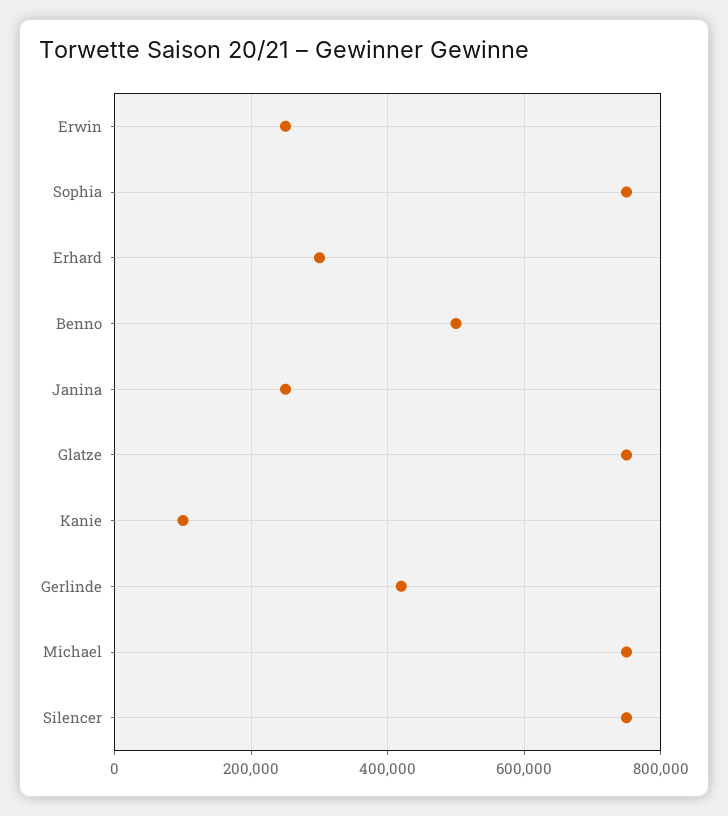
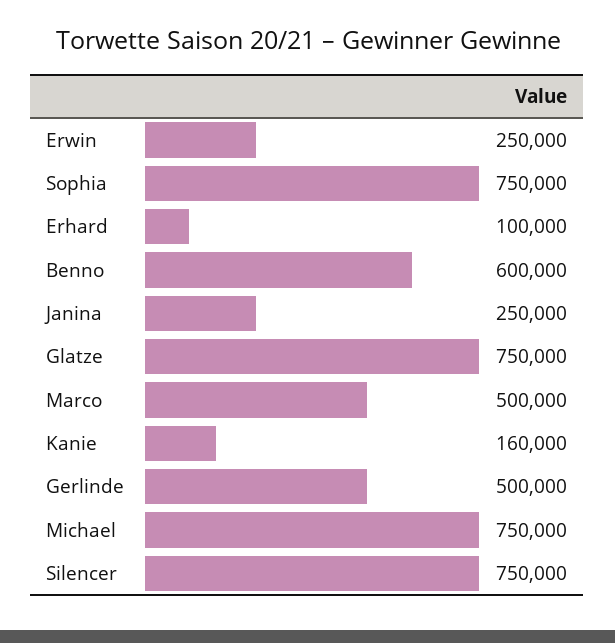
Erhard: 300000 -> 100000
Benno: 500000 -> 600000
Kanie: 100000 -> 160000
Gerlinde: 420000 -> 500000
Marco: none -> 500000

